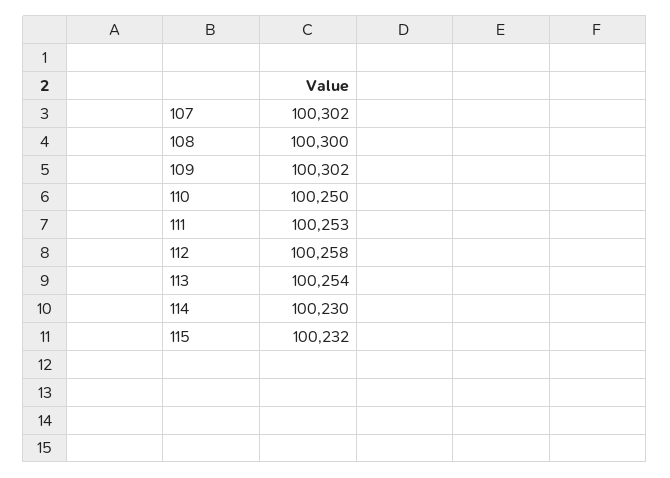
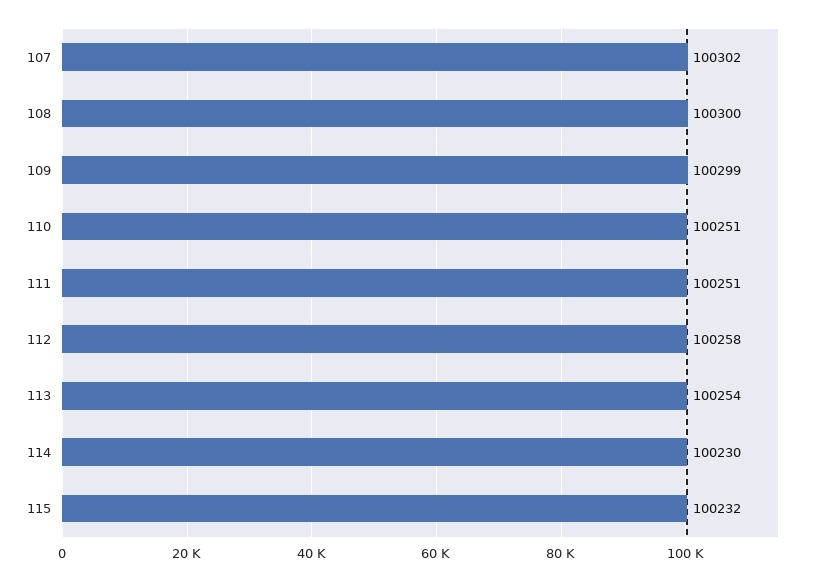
109: 100302 -> 100299
110: 100250 -> 100251
111: 100253 -> 100251

